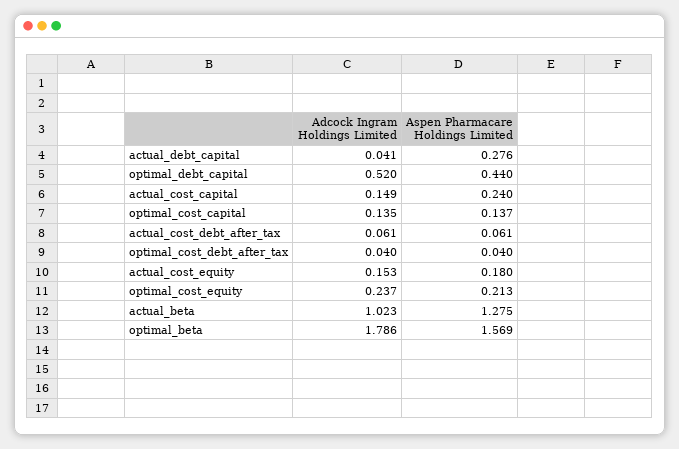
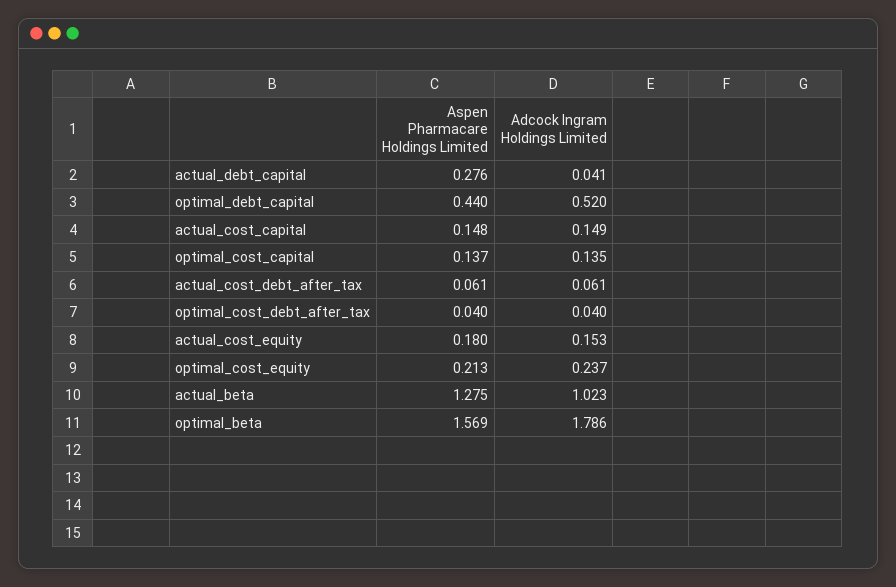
Aspen Pharmacare Holdings Limited, actual_cost_capital: 0.24 -> 0.148

